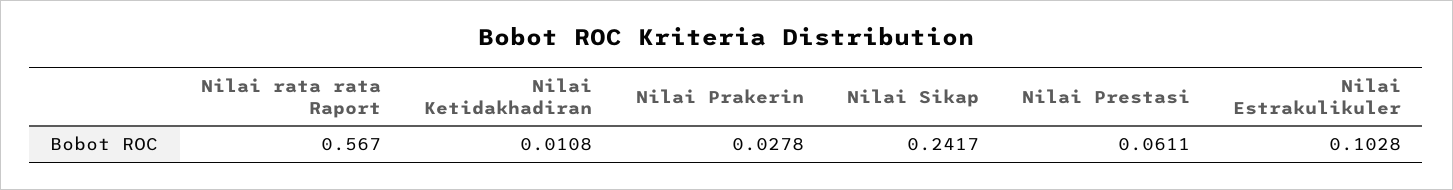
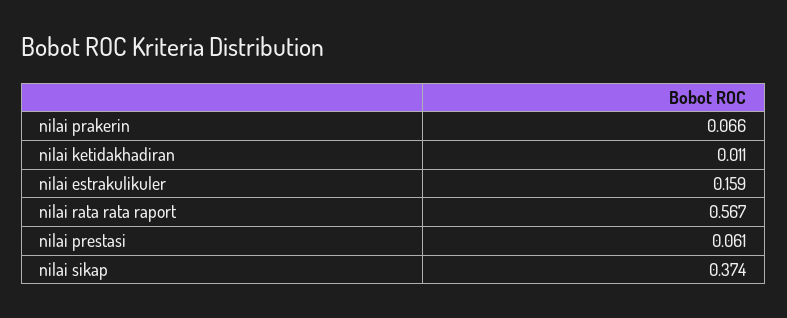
Nilai Prakerin: 0.0278 -> 0.066
Nilai Sikap: 0.2417 -> 0.374
Nilai Estrakulikuler: 0.1028 -> 0.159

